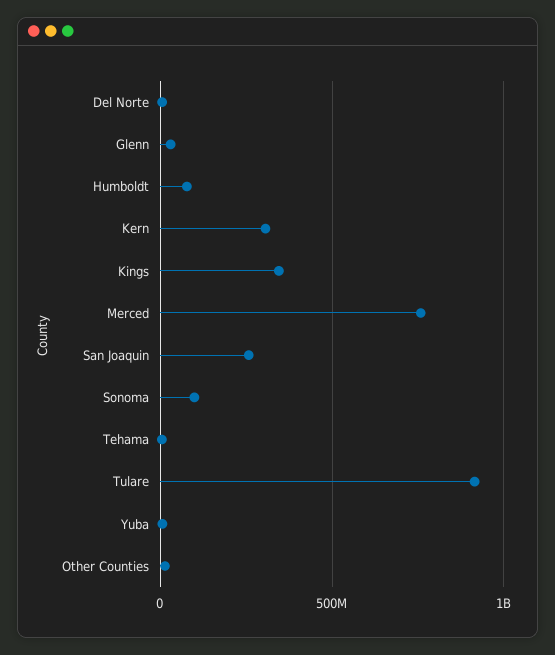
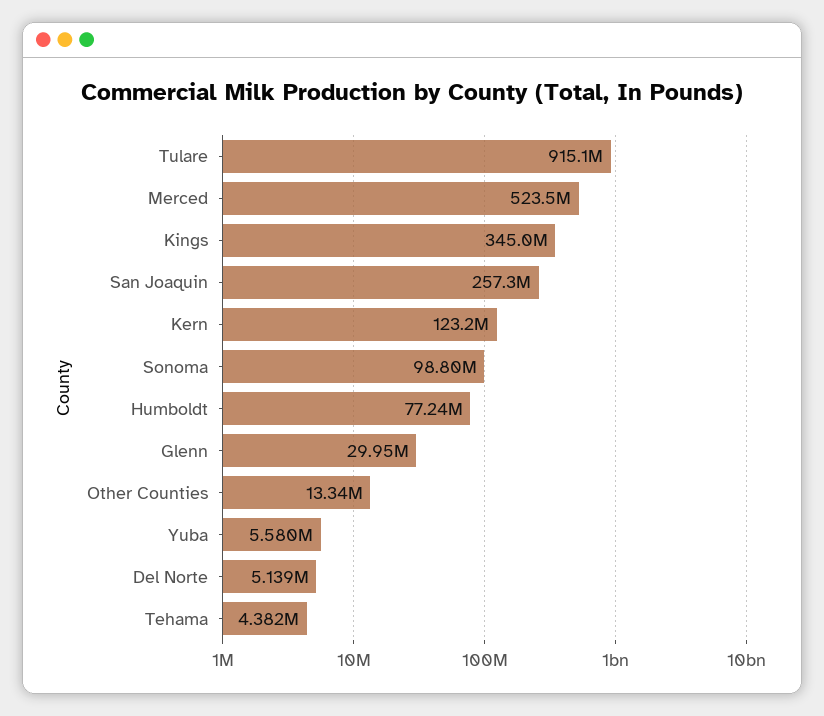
Kern: 300000000 -> 123200000
Merced: 750000000 -> 523500000

